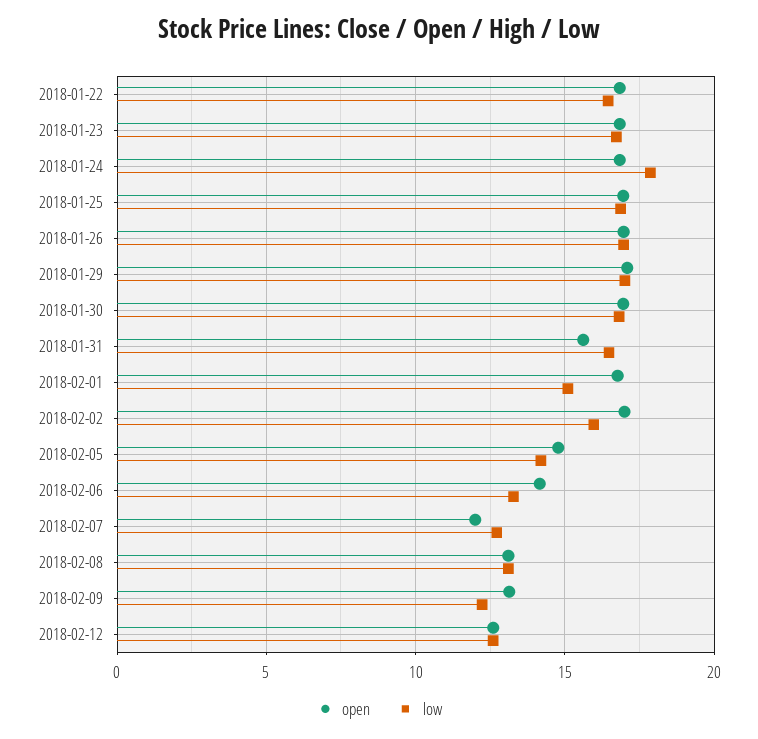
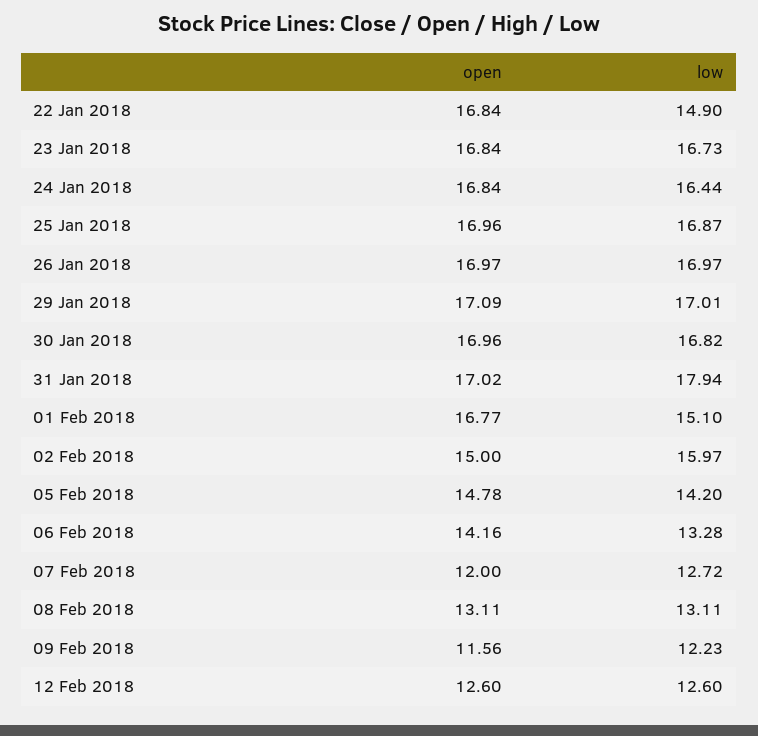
low, 2018-01-22: 16.5 -> 14.9
low, 2018-01-24: 18 -> 16.44
open, 2018-01-31: 15.5 -> 17.02
low, 2018-01-31: 16.5 -> 17.94
open, 2018-02-02: 17 -> 15
open, 2018-02-09: 13 -> 11.56

